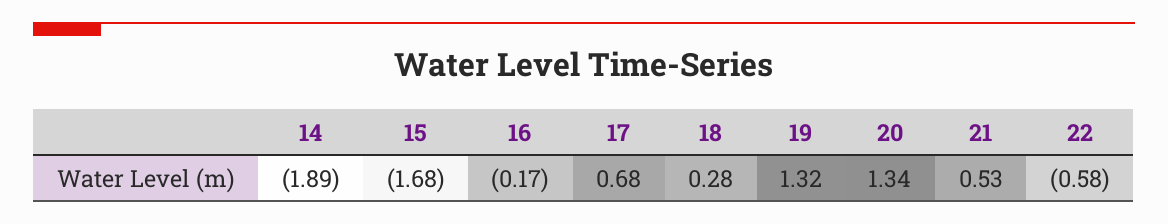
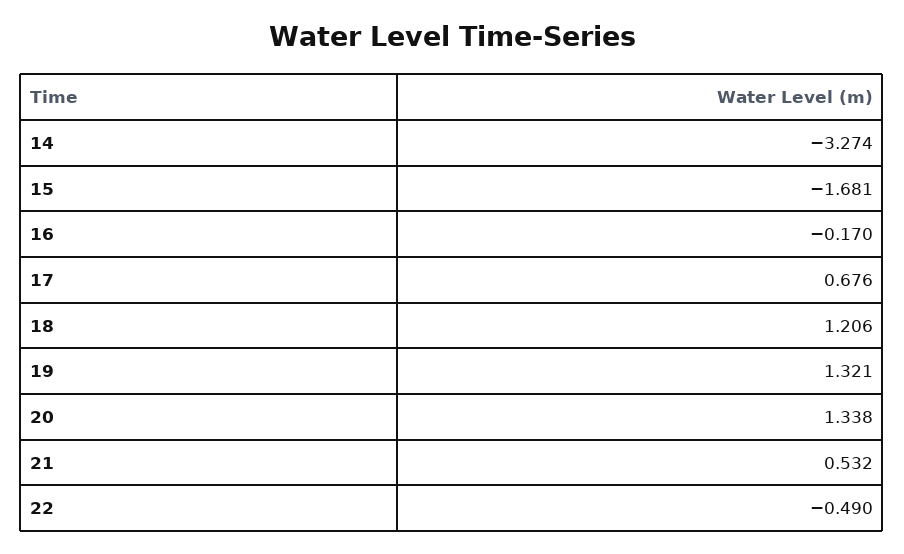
14: -1.89 -> -3.274
18: 0.28 -> 1.206
22: -0.58 -> -0.49

